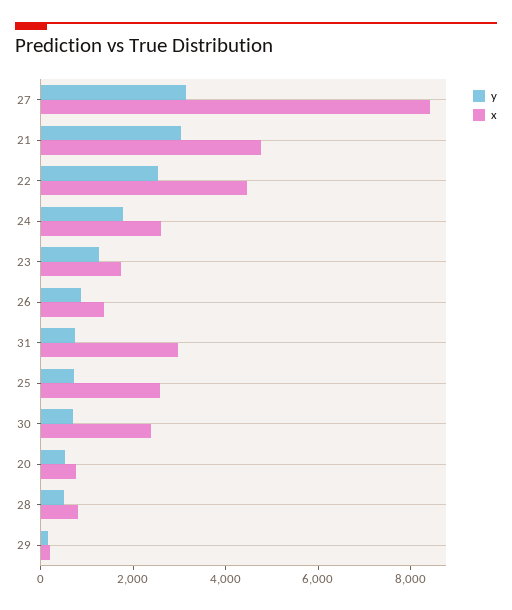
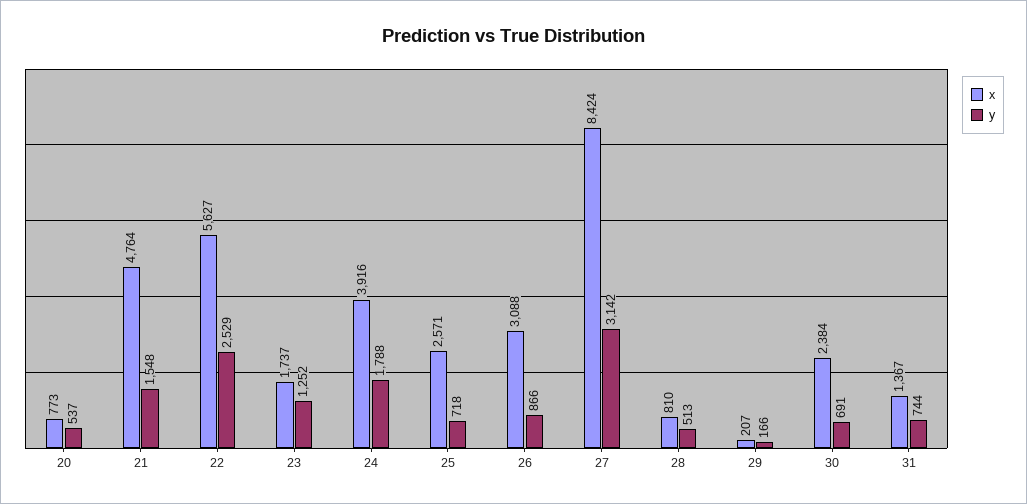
y, 21: 3000 -> 1548
x, 22: 4500 -> 5627
x, 24: 2500 -> 3916
x, 26: 1500 -> 3088
x, 31: 3000 -> 1367

